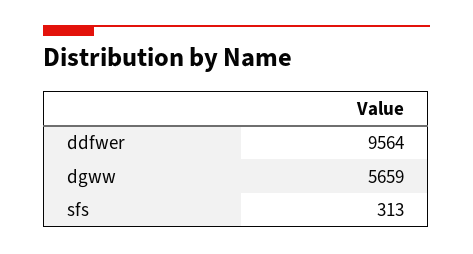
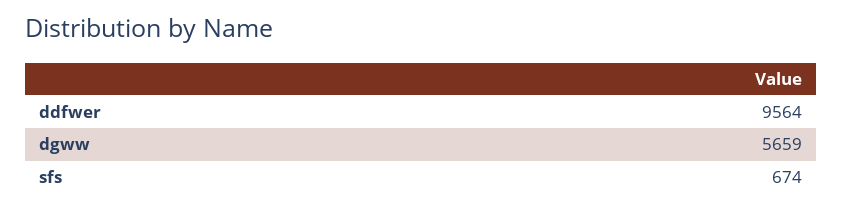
sfs: 313 -> 674

